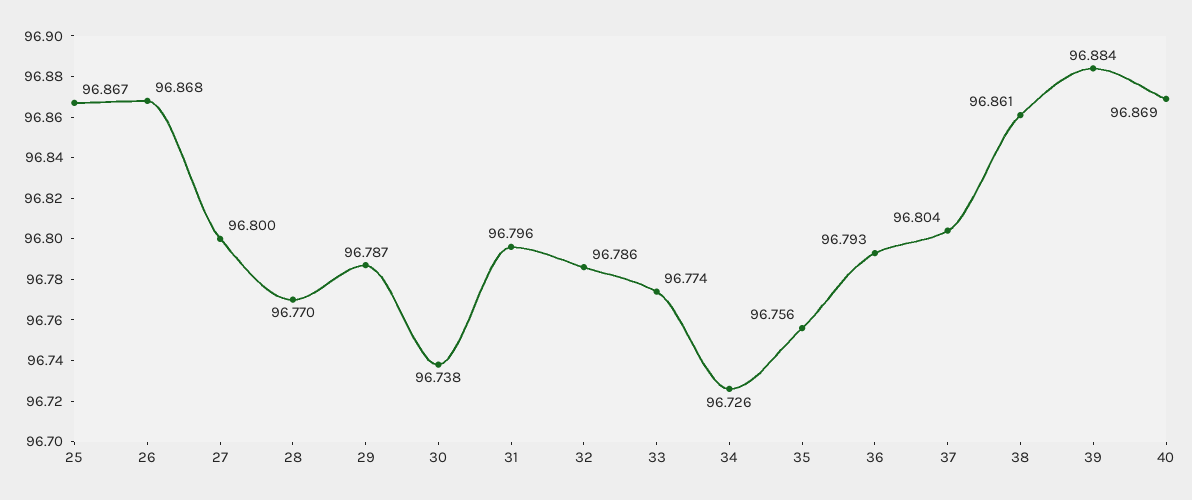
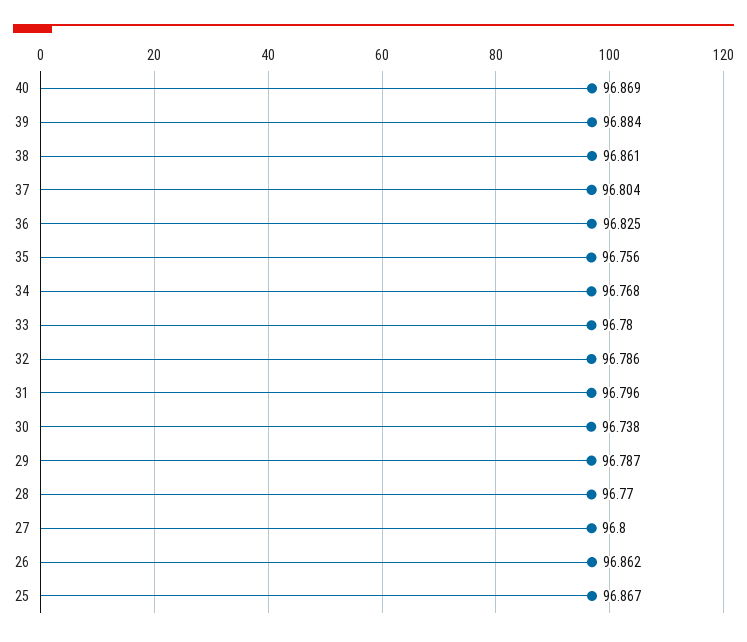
26: 96.868 -> 96.862
33: 96.774 -> 96.78
34: 96.726 -> 96.768
36: 96.793 -> 96.825

